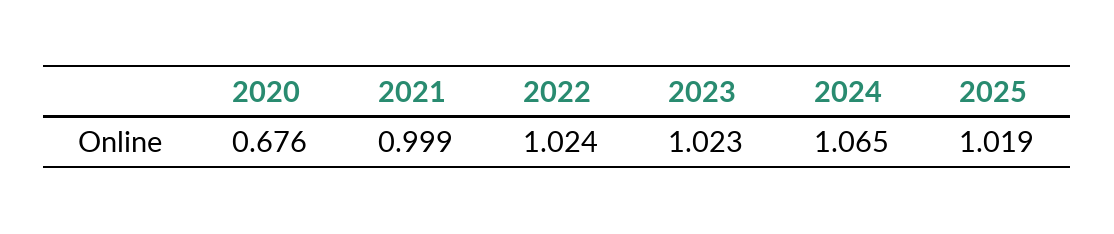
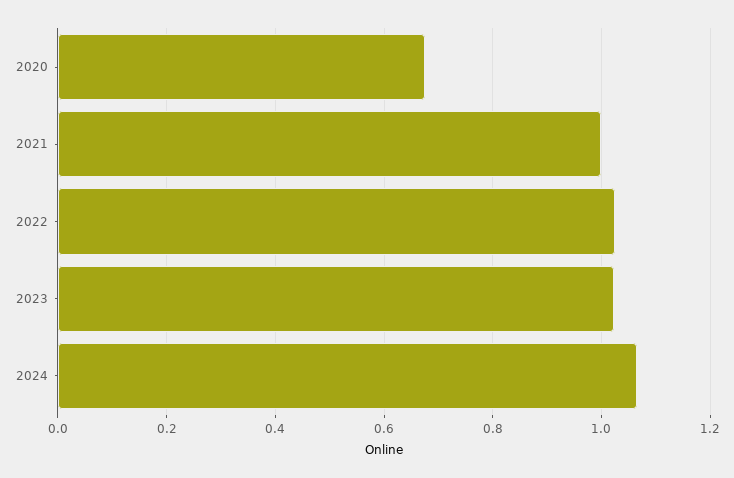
2025: 1.019 -> none

